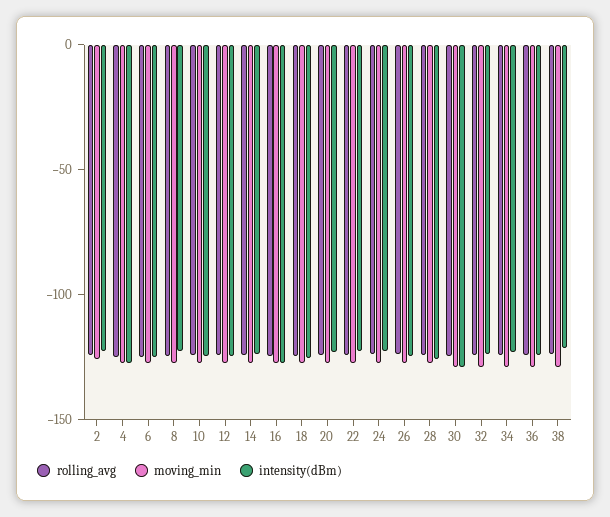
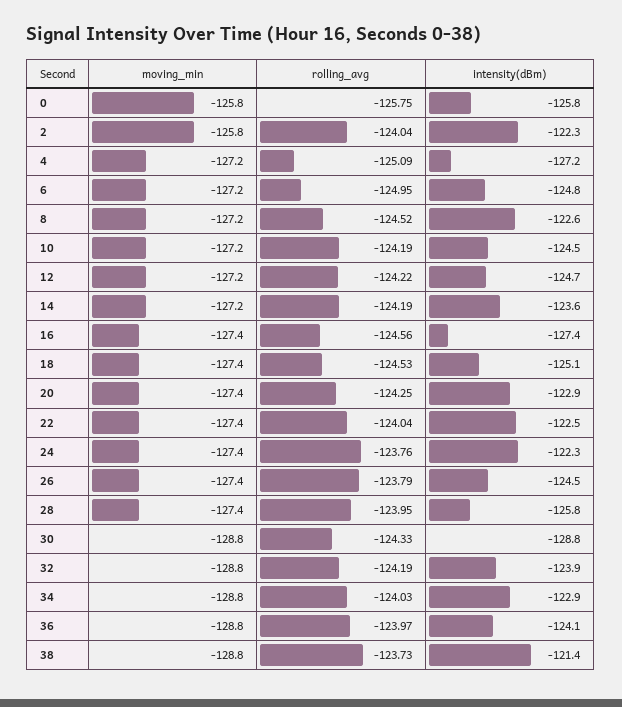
moving_min, 0: none -> -125.8
rolling_avg, 0: none -> -125.75
intensity(dBm), 0: none -> -125.8

